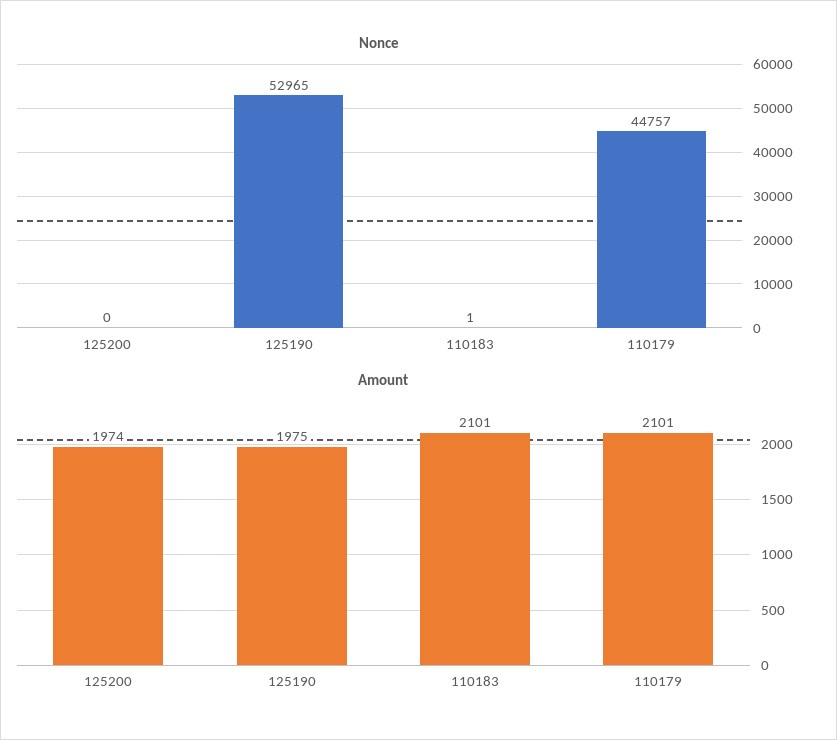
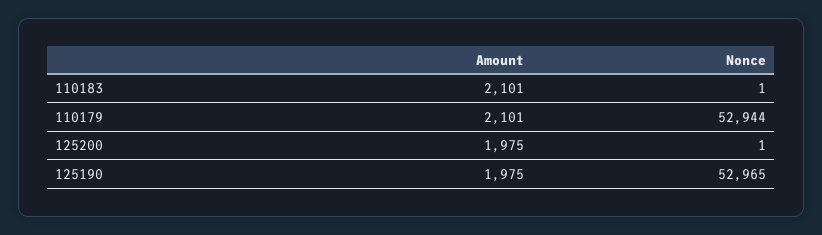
Nonce, 125200: 0 -> 1
Nonce, 110179: 44757 -> 52944
Amount, 125200: 1974 -> 1975

